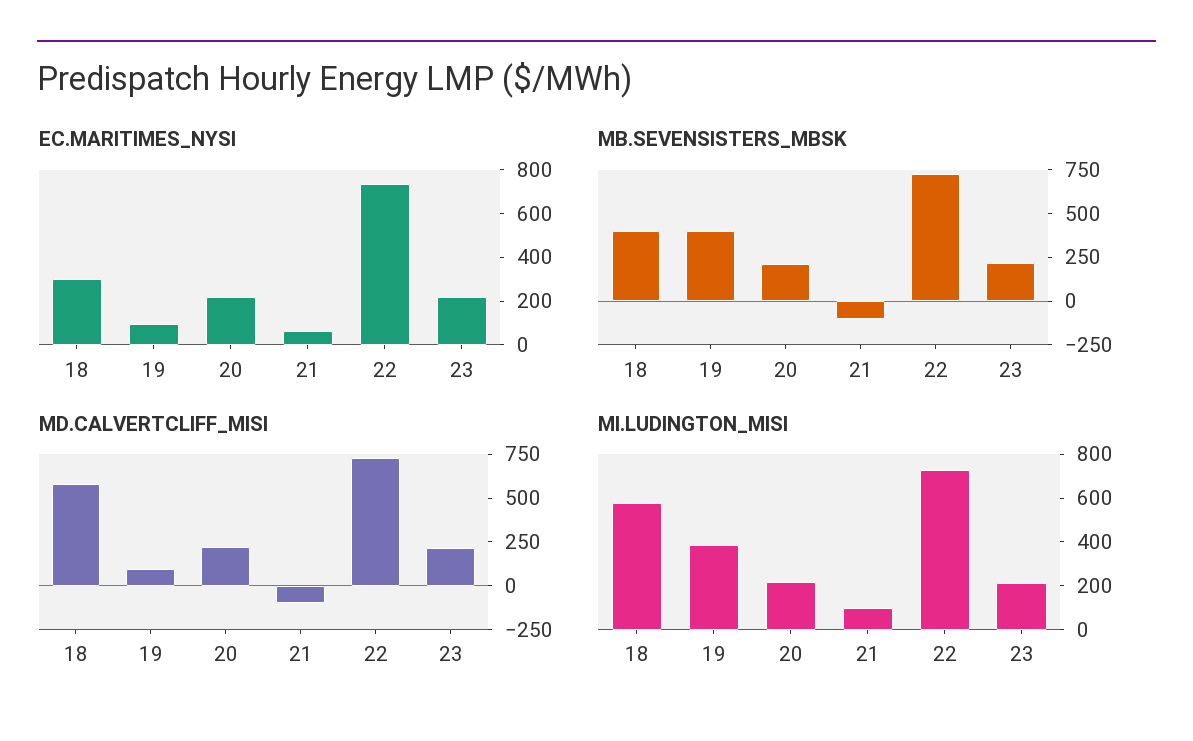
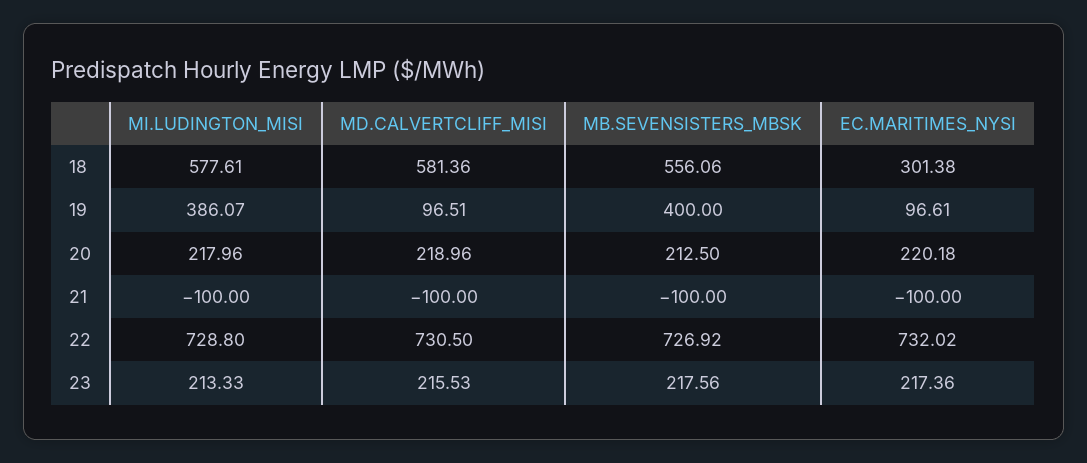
EC.MARITIMES_NYSI, 21: 50 -> -100
MB.SEVENSISTERS_MBSK, 18: 400 -> 556.06
MI.LUDINGTON_MISI, 21: 100 -> -100

